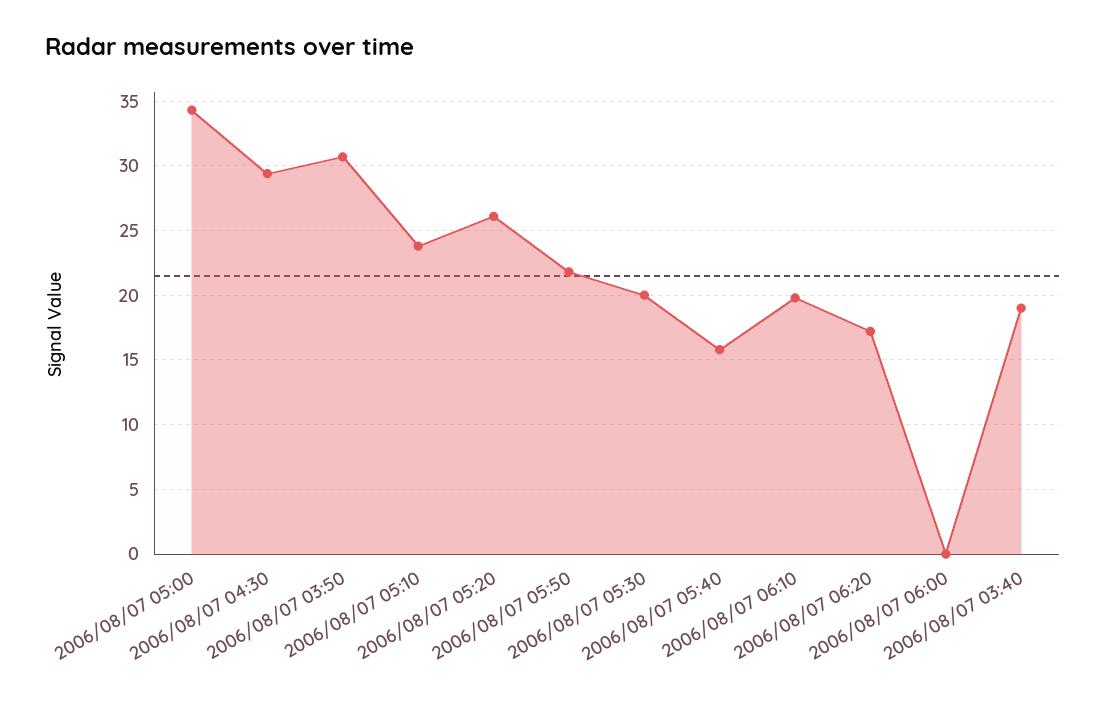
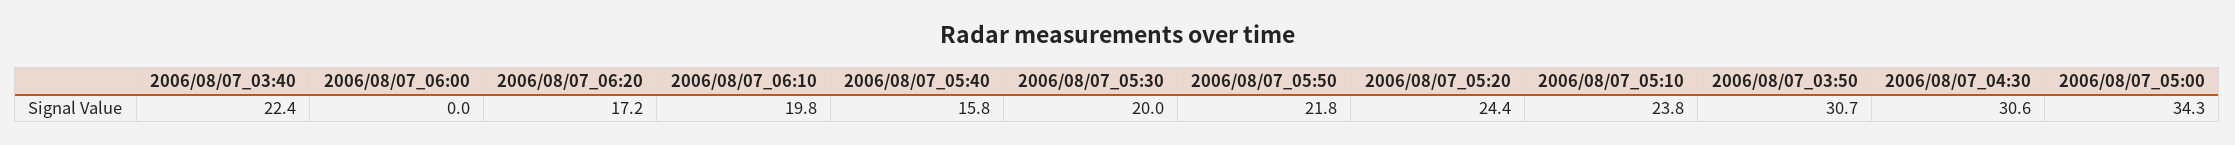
2006/08/07 04:30: 29.5 -> 30.6
2006/08/07 05:20: 26 -> 24.4
2006/08/07 03:40: 19 -> 22.4

